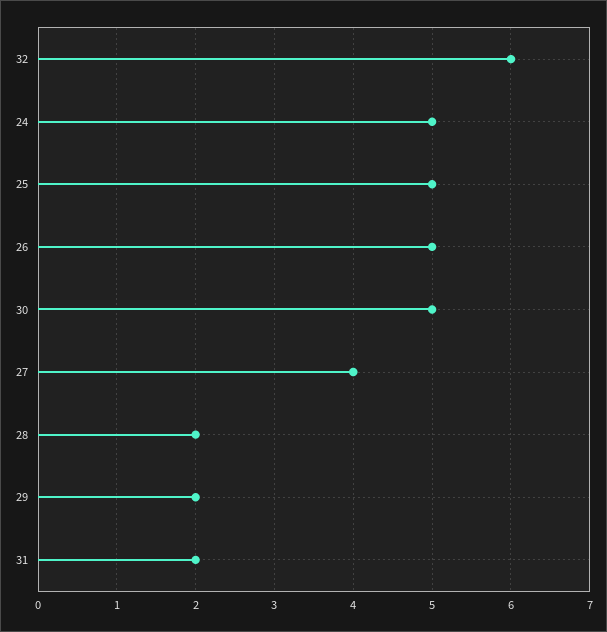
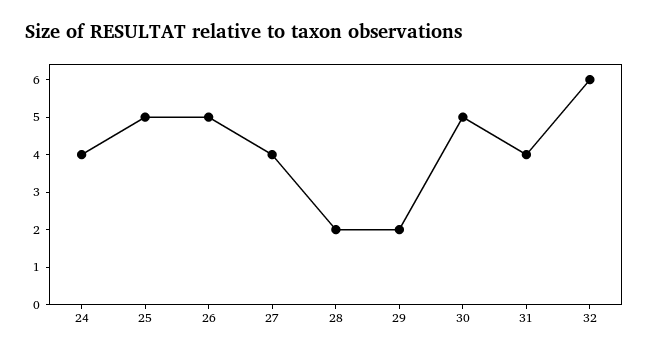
24: 5 -> 4
31: 2 -> 4

